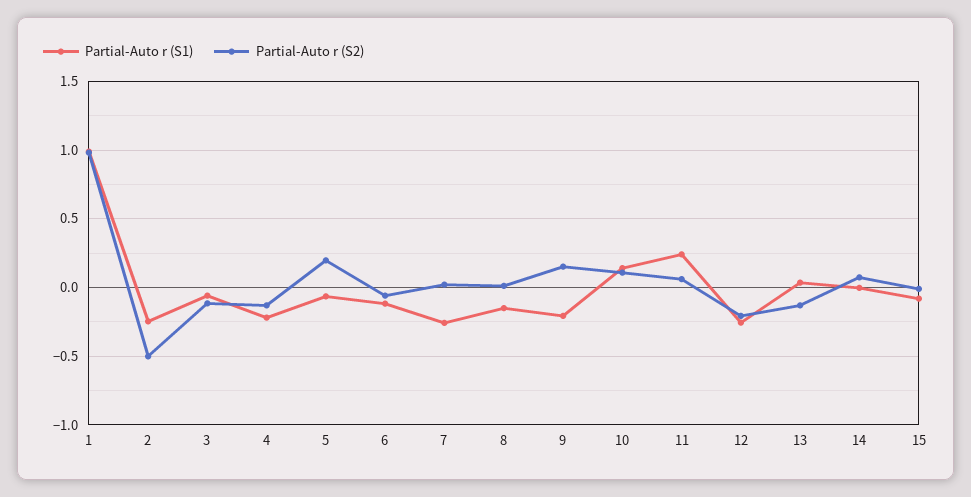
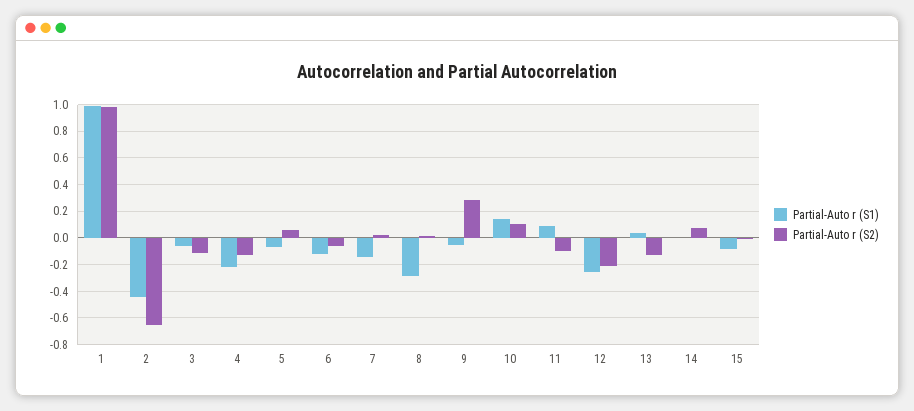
Partial-Auto r (S1), 2: -0.25 -> -0.45
Partial-Auto r (S2), 2: -0.5 -> -0.65
Partial-Auto r (S2), 5: 0.2 -> 0.05
Partial-Auto r (S1), 7: -0.25 -> -0.15
Partial-Auto r (S1), 8: -0.15 -> -0.3
Partial-Auto r (S1), 9: -0.2 -> -0.05
Partial-Auto r (S2), 9: 0.15 -> 0.3
Partial-Auto r (S1), 11: 0.25 -> 0.1
Partial-Auto r (S2), 11: 0.05 -> -0.1

